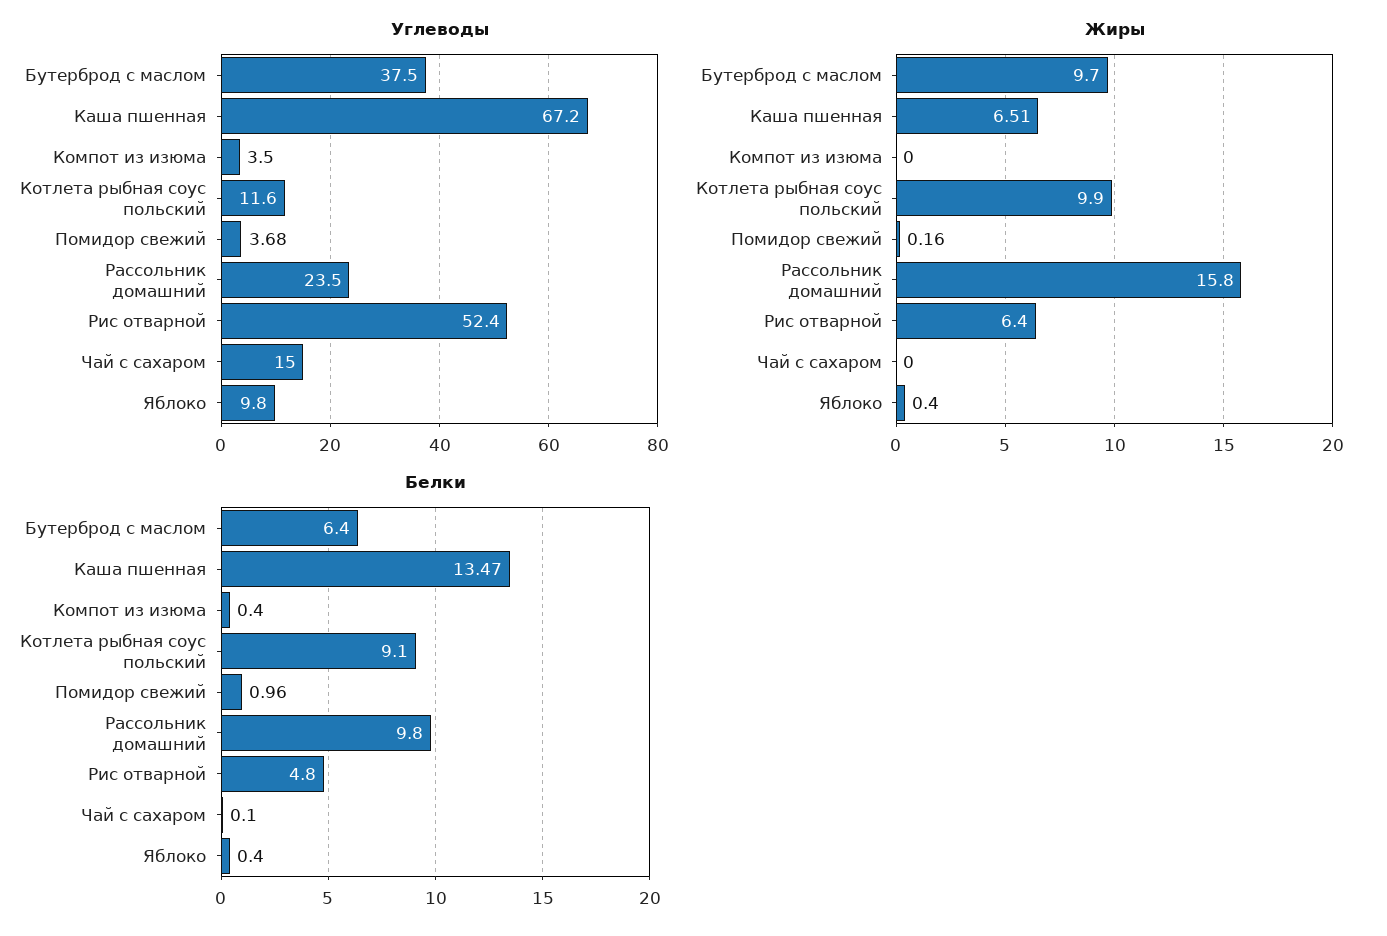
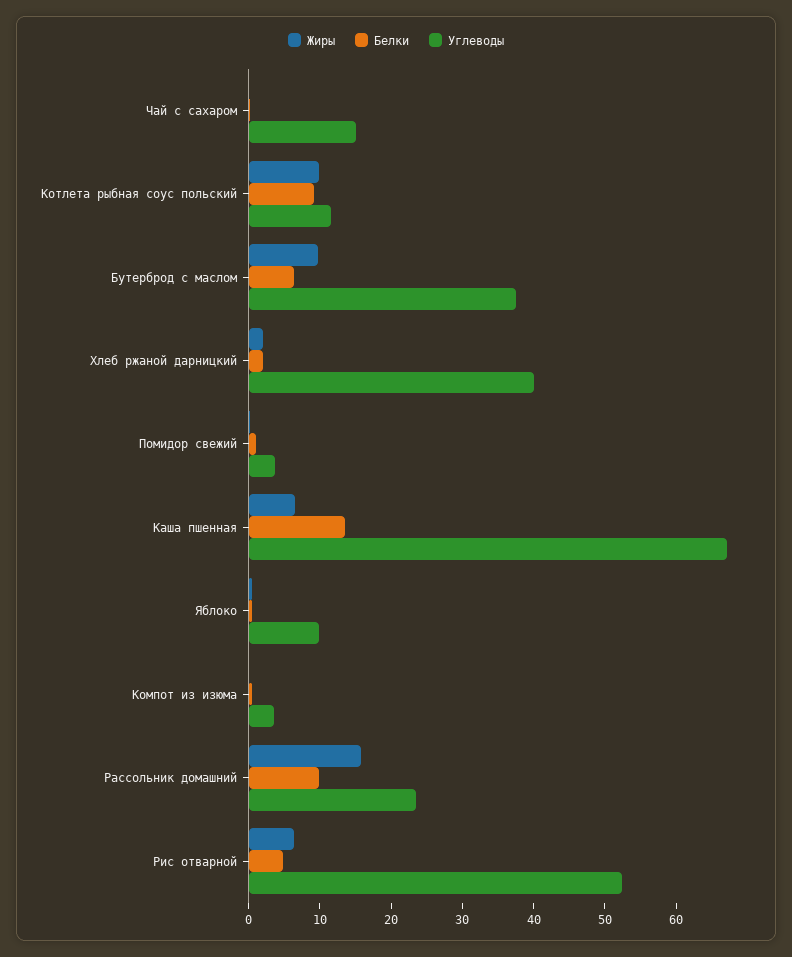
Жиры, Хлеб ржаной дарницкий: none -> 2
Белки, Хлеб ржаной дарницкий: none -> 2
Углеводы, Хлеб ржаной дарницкий: none -> 40

